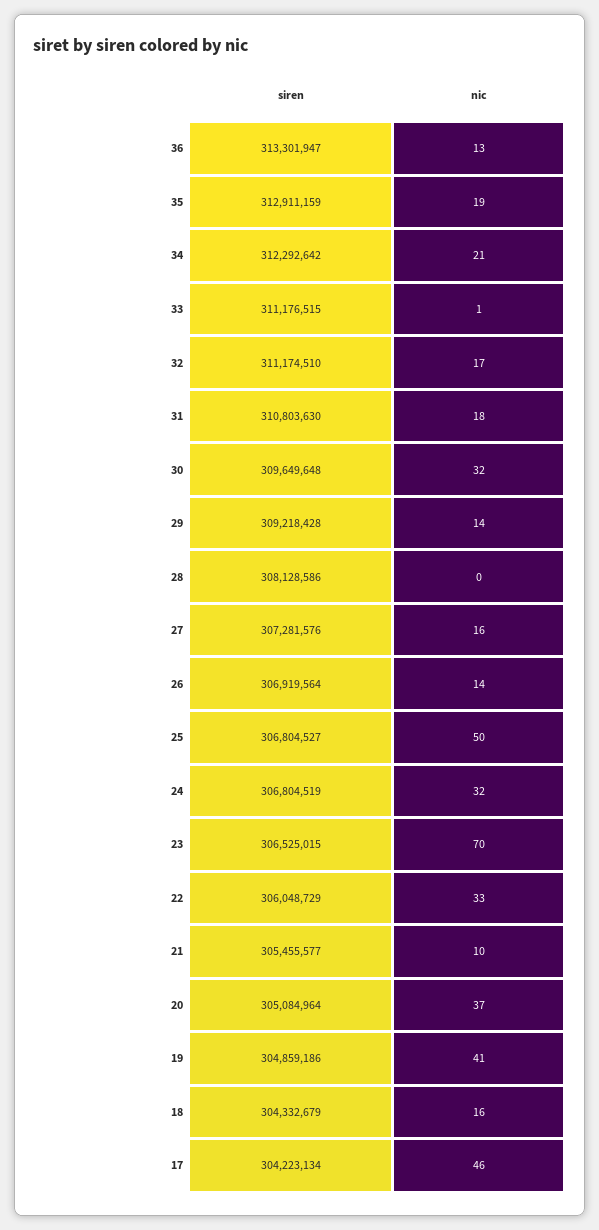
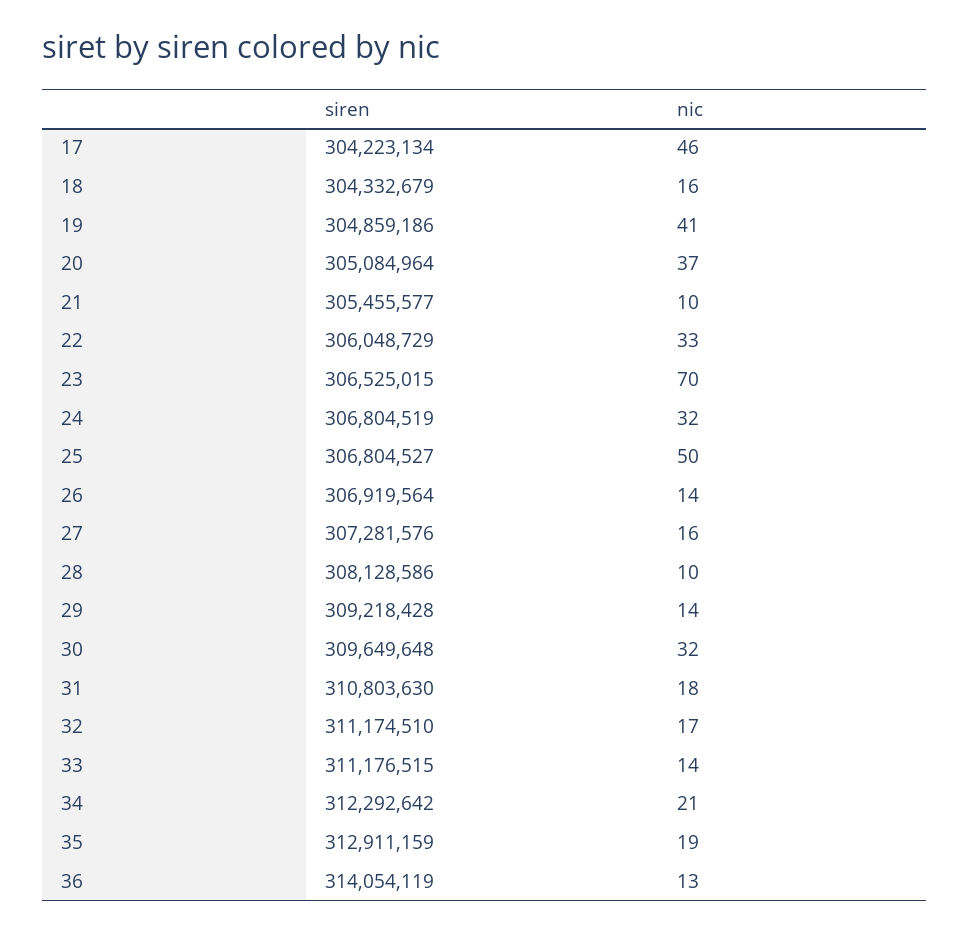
siren, 36: 313301947 -> 314054119
nic, 33: 1 -> 14
nic, 28: 0 -> 10

